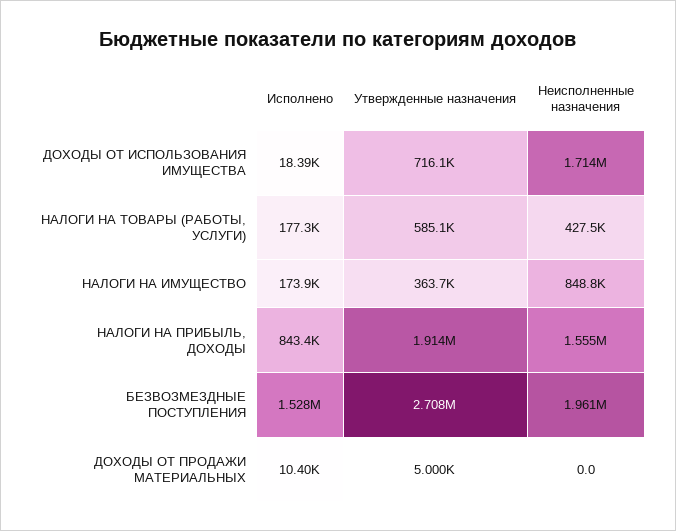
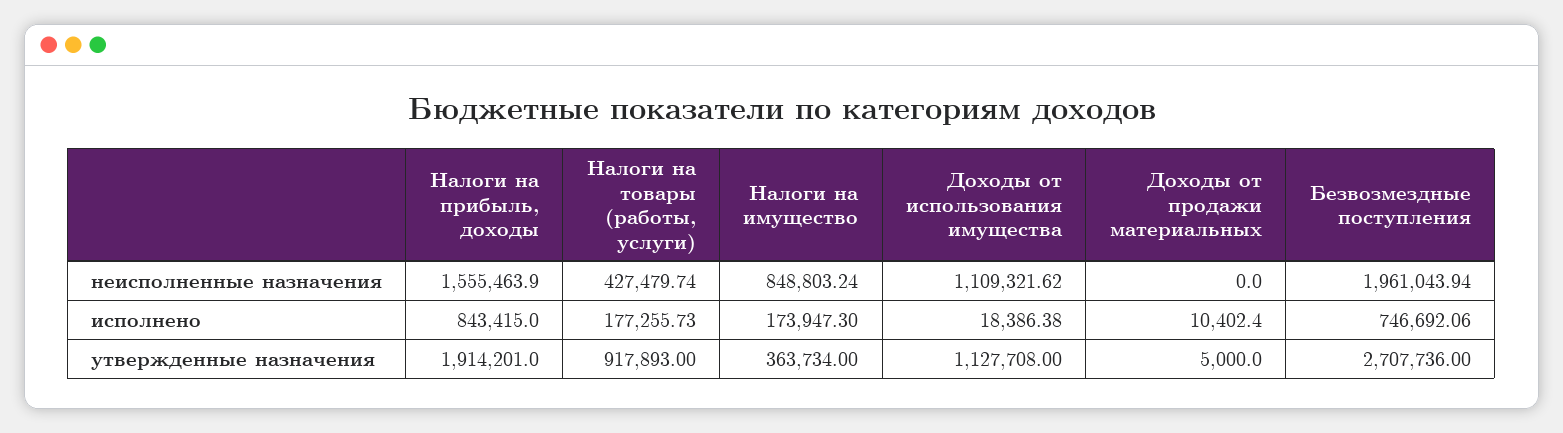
Утвержденные назначения, ДОХОДЫ ОТ ИСПОЛЬЗОВАНИЯ ИМУЩЕСТВА: 716100 -> 1127708
Неисполненные назначения, ДОХОДЫ ОТ ИСПОЛЬЗОВАНИЯ ИМУЩЕСТВА: 1714000 -> 1109321.62
Утвержденные назначения, НАЛОГИ НА ТОВАРЫ (РАБОТЫ, УСЛУГИ): 585100 -> 917893
Исполнено, БЕЗВОЗМЕЗДНЫЕ ПОСТУПЛЕНИЯ: 1528000 -> 746692.06

